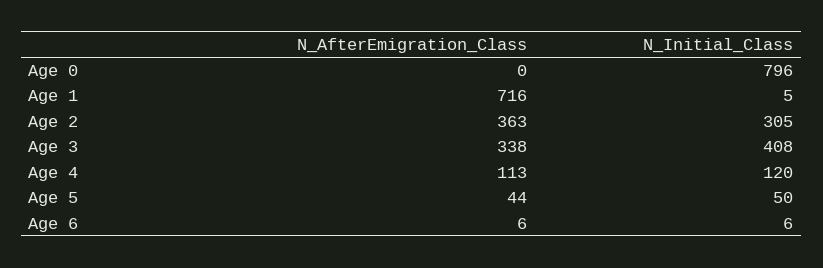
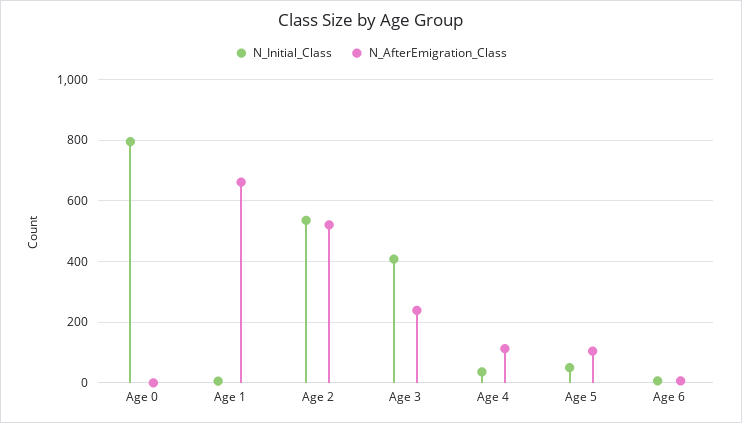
N_AfterEmigration_Class, Age 1: 716 -> 660
N_AfterEmigration_Class, Age 2: 363 -> 520
N_Initial_Class, Age 2: 305 -> 540
N_AfterEmigration_Class, Age 3: 338 -> 240
N_Initial_Class, Age 4: 120 -> 40
N_AfterEmigration_Class, Age 5: 44 -> 100

